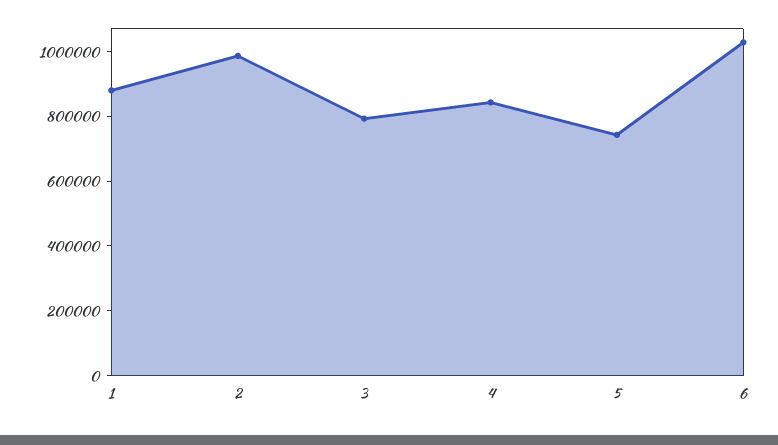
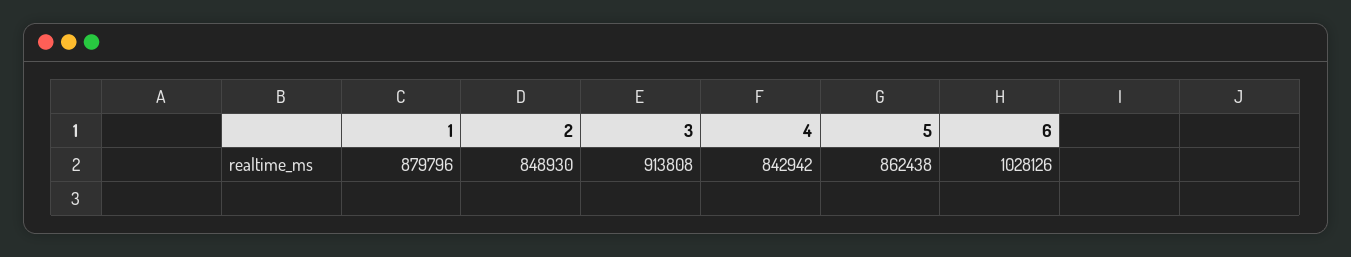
2: 1000000 -> 848930
3: 800000 -> 913808
5: 750000 -> 862438

